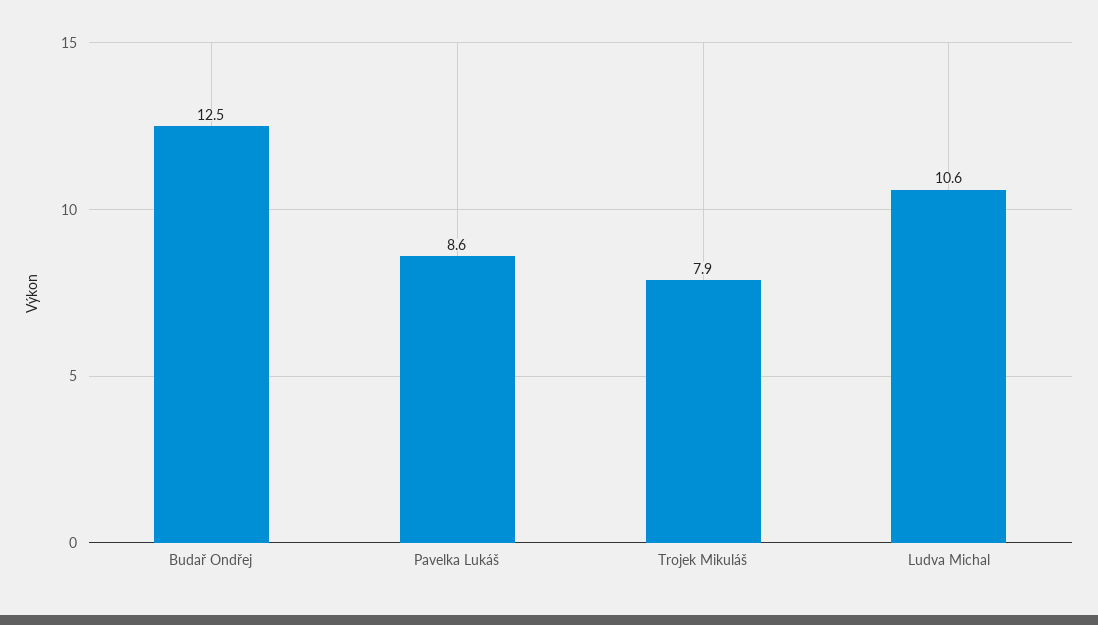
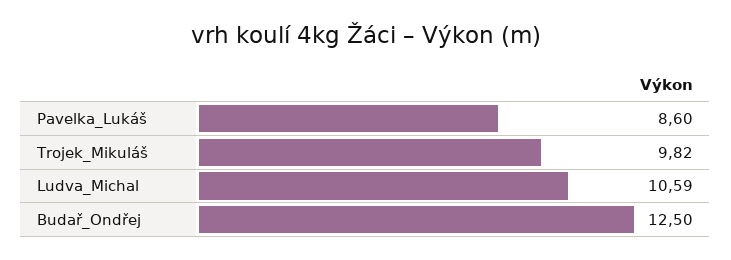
Trojek Mikuláš: 7.9 -> 9.82

